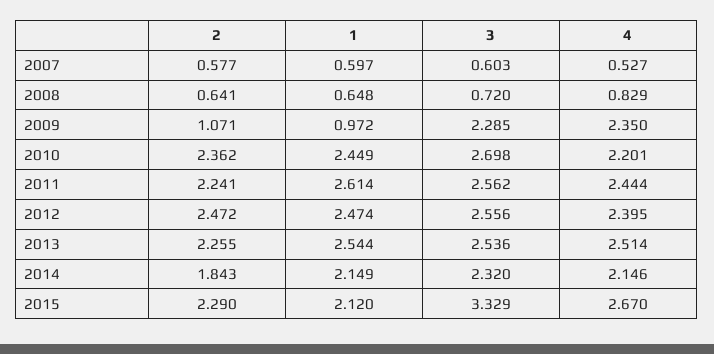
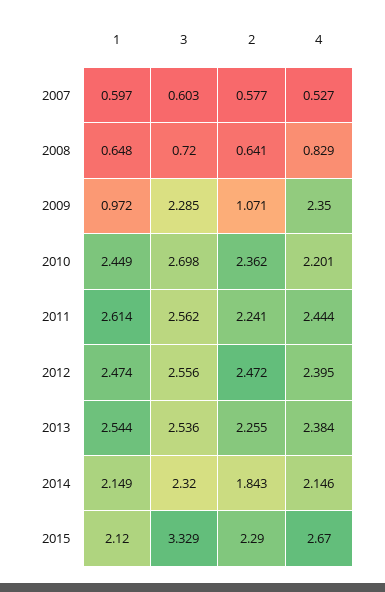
4, 2013: 2.514 -> 2.384

